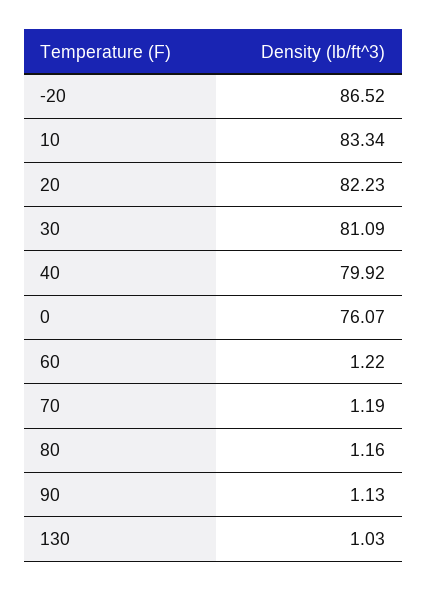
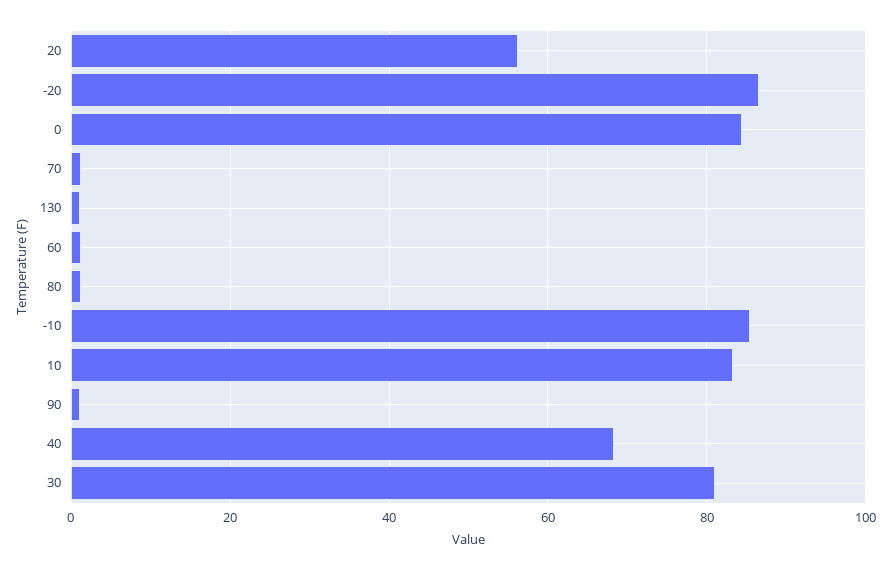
20: 82.23 -> 56
40: 79.92 -> 68
0: 76.07 -> 84
-10: none -> 86

